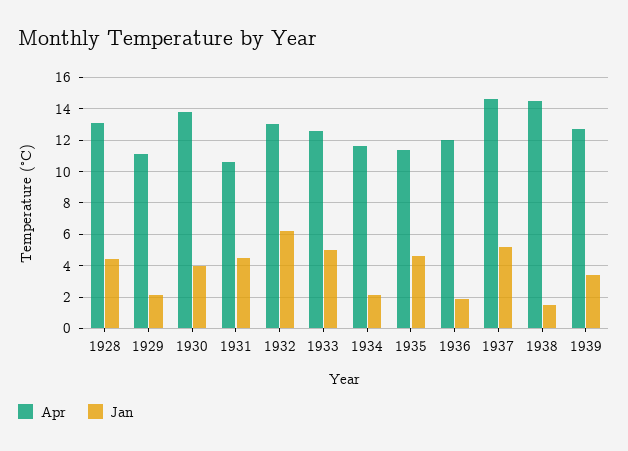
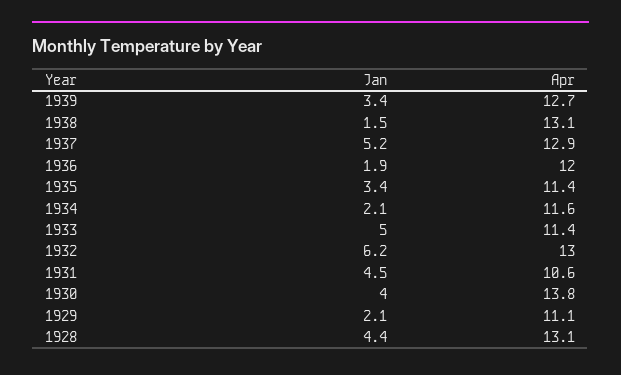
Apr, 1933: 12.5 -> 11.4
Jan, 1935: 4.5 -> 3.4
Apr, 1937: 14.5 -> 12.9
Apr, 1938: 14.5 -> 13.1

